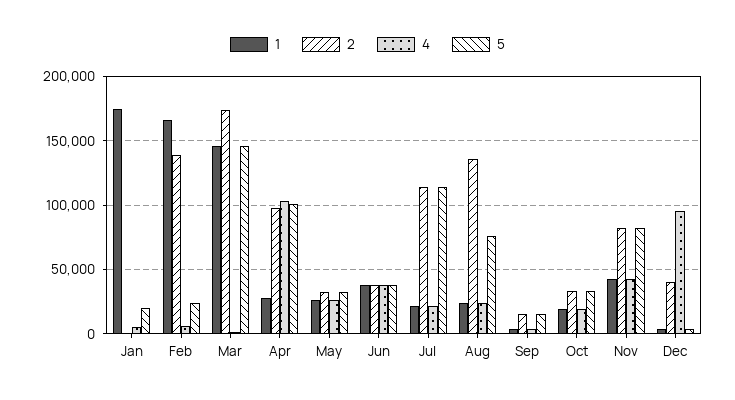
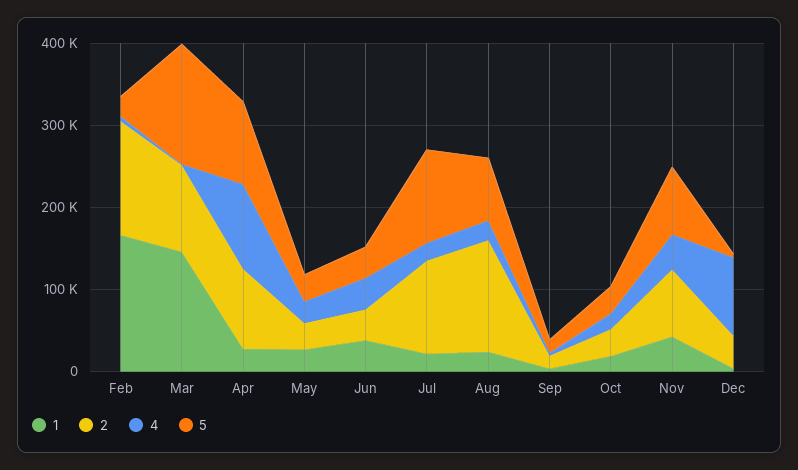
1, Jan: 175000 -> none
2, Jan: 0 -> none
4, Jan: 5000 -> none
5, Jan: 20000 -> none
2, Mar: 175000 -> 100000

